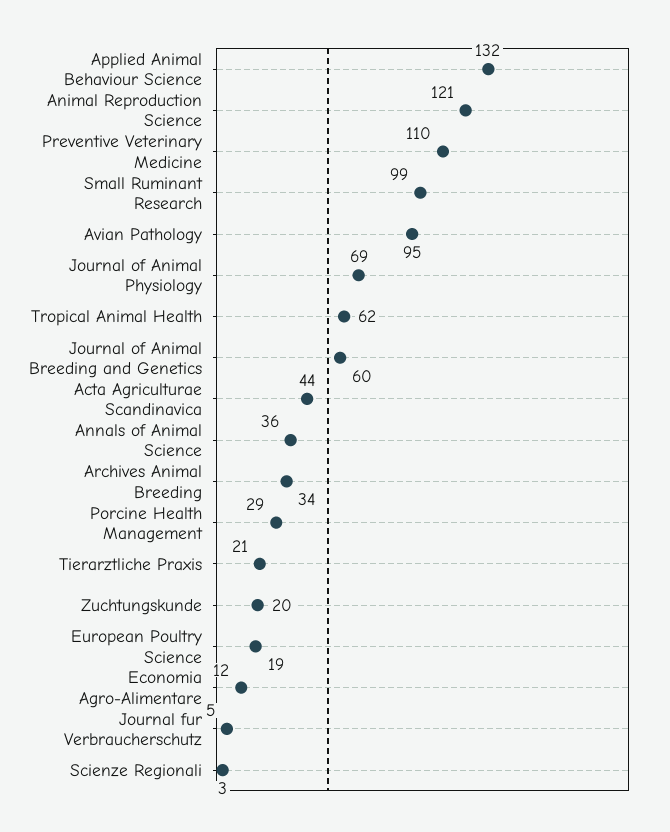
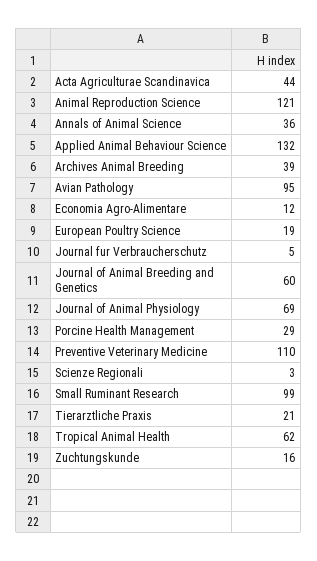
Archives Animal Breeding: 34 -> 39
Zuchtungskunde: 20 -> 16

